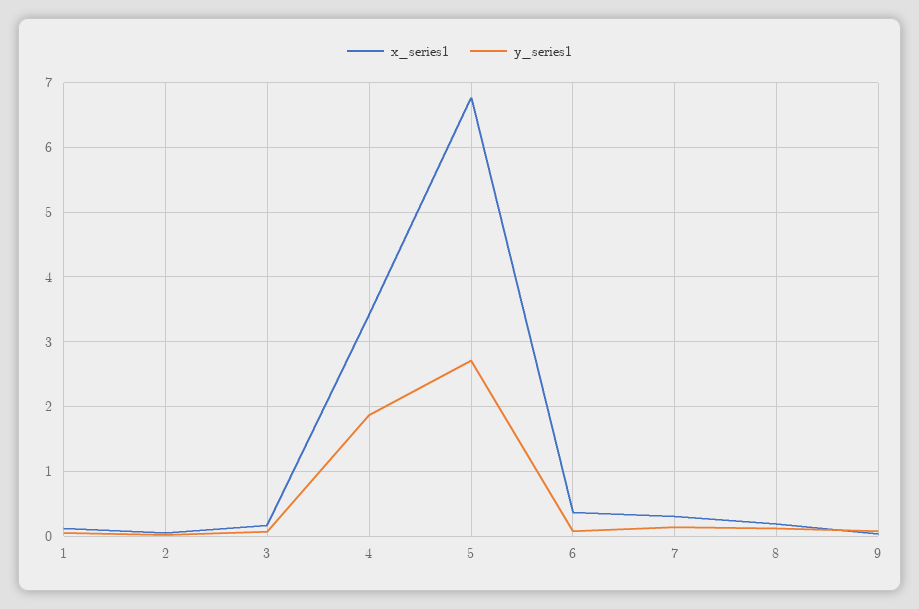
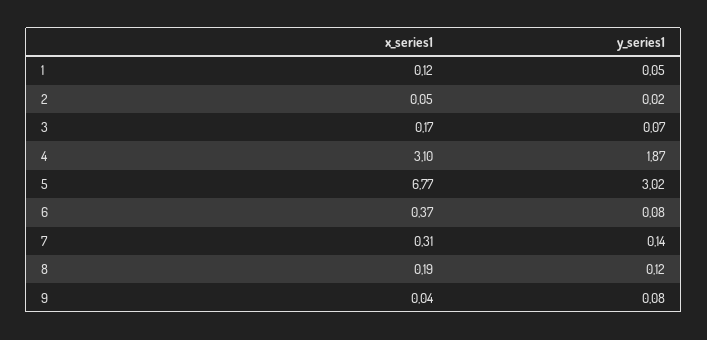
x_series1, 4: 3.4 -> 3.1
y_series1, 5: 2.7 -> 3.02

